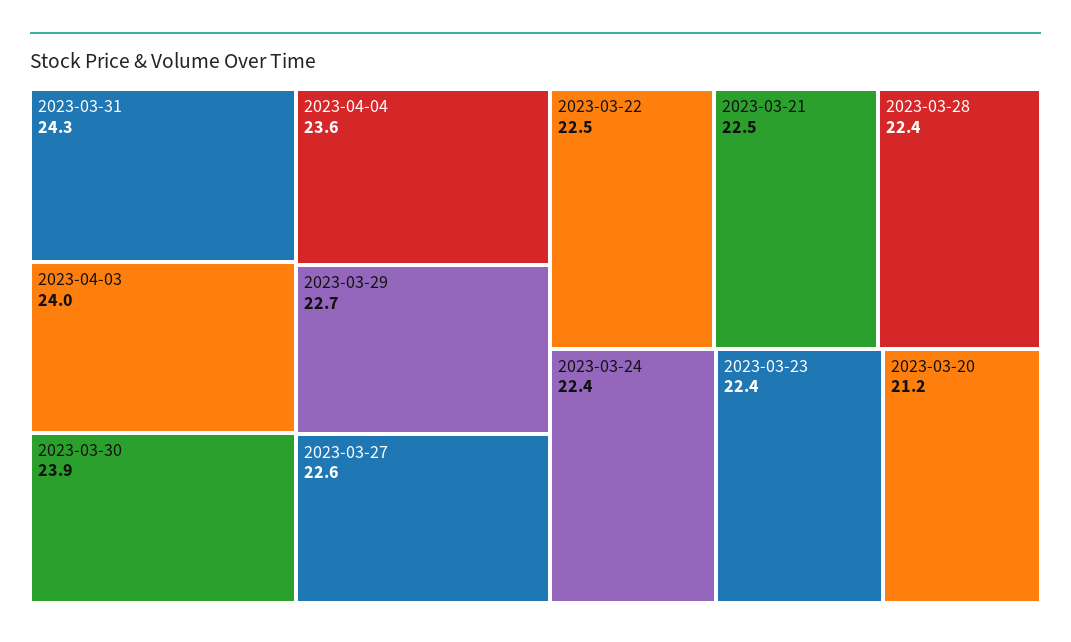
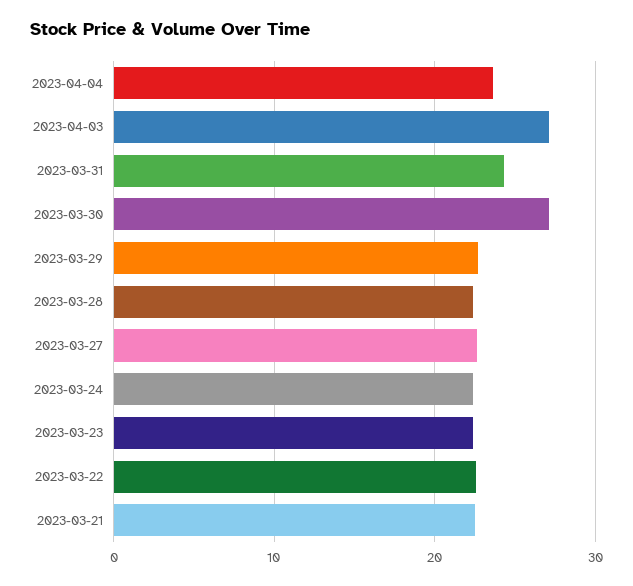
2023-04-03: 24 -> 27
2023-03-30: 23.9 -> 27
2023-03-20: 21.2 -> none

